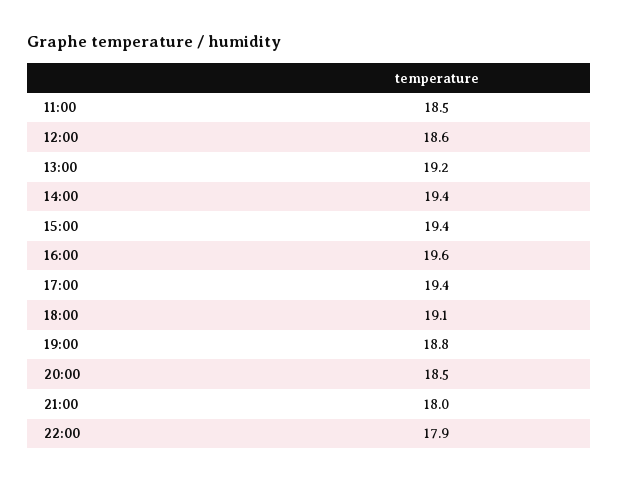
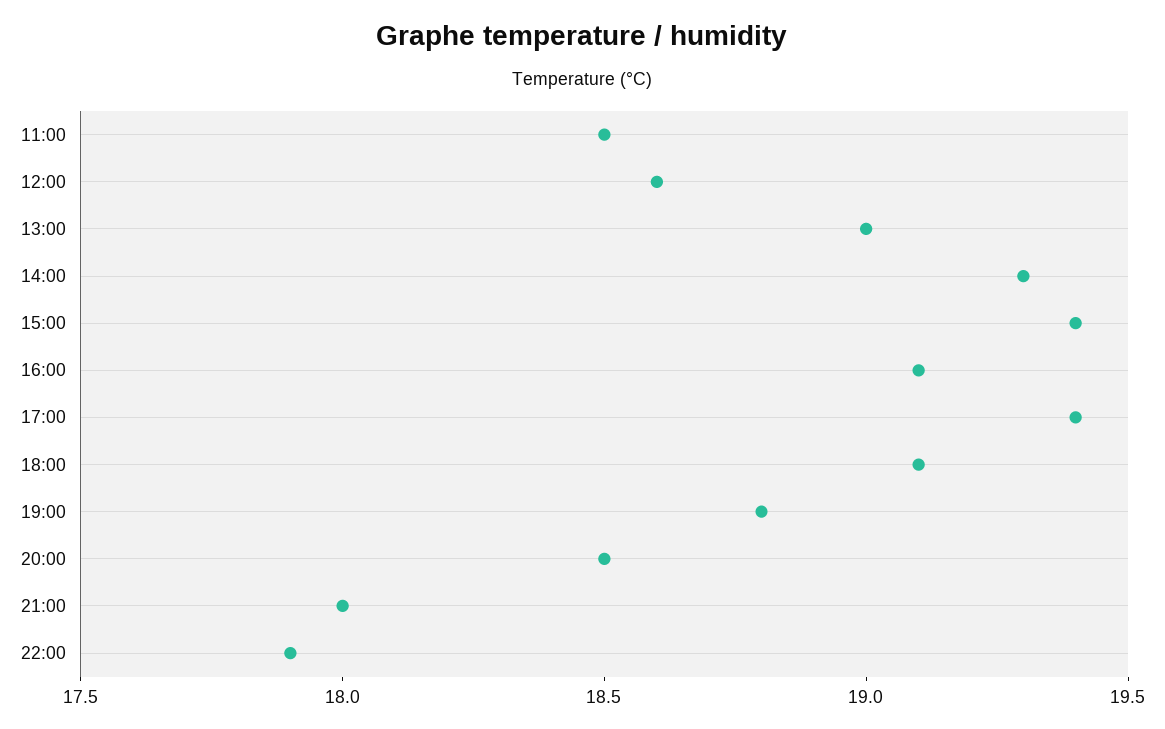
13:00: 19.2 -> 19
14:00: 19.4 -> 19.3
16:00: 19.6 -> 19.1

